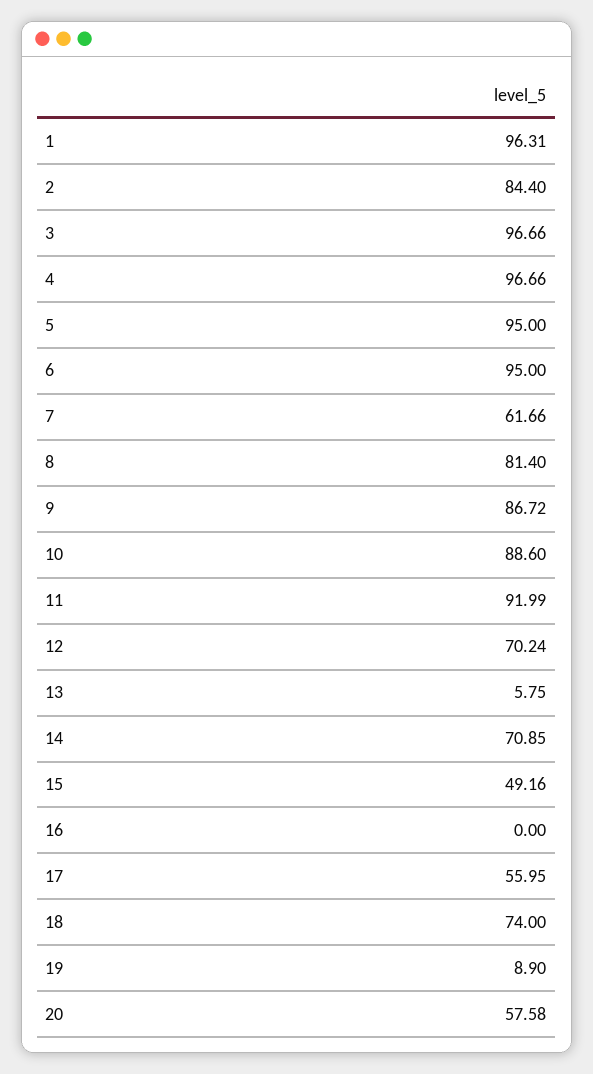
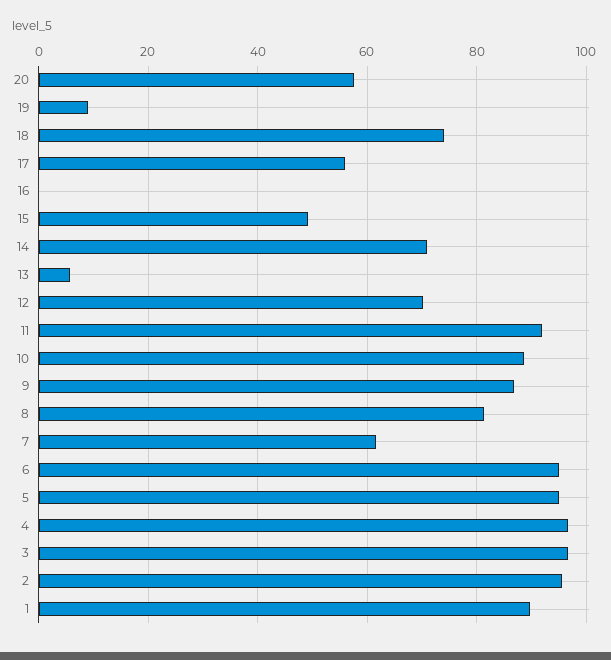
1: 96.31 -> 90
2: 84.4 -> 96

